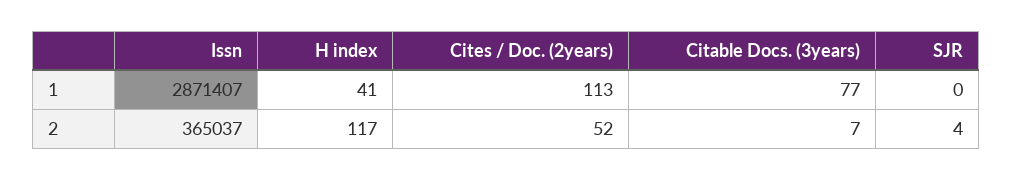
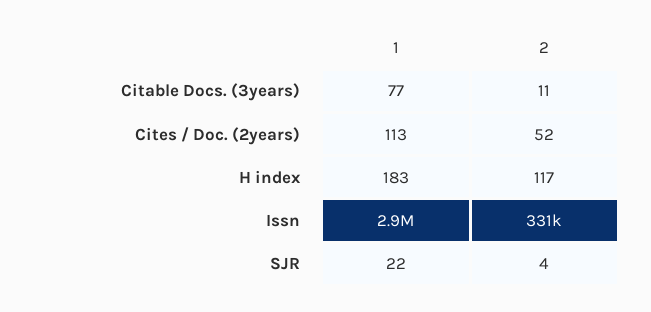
H index, 1: 41 -> 183
SJR, 1: 0 -> 22
Issn, 2: 365037 -> 331000
Citable Docs. (3years), 2: 7 -> 11

